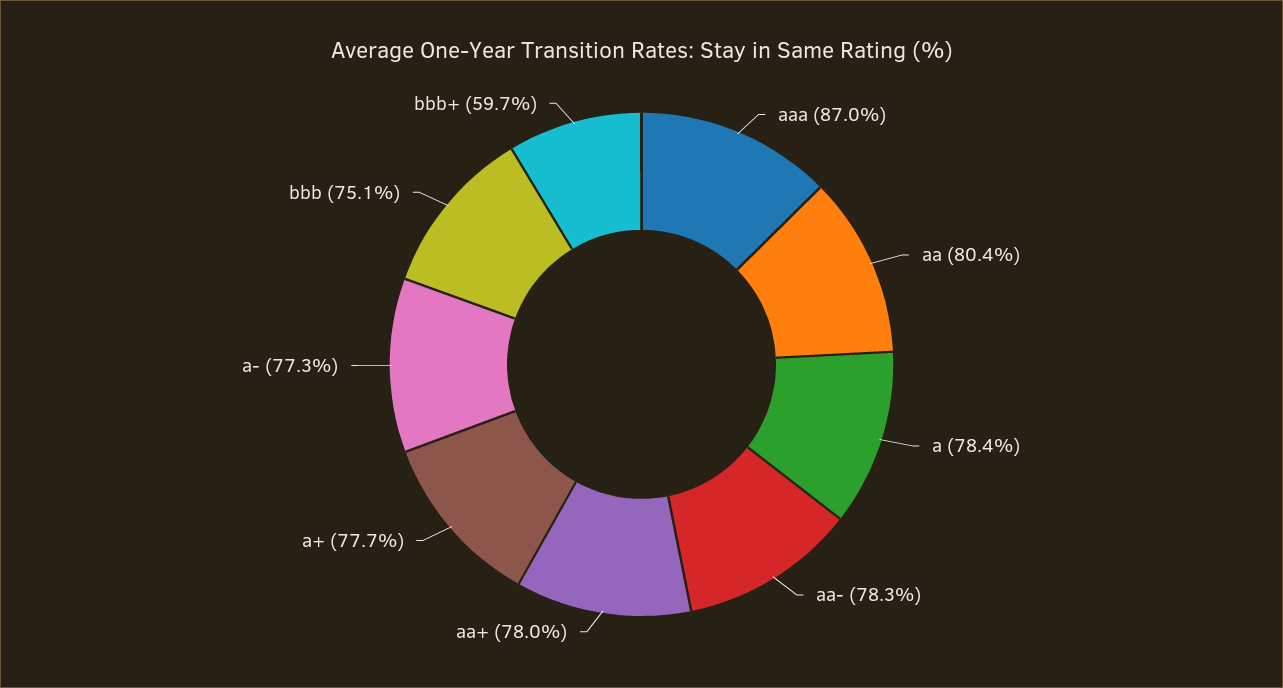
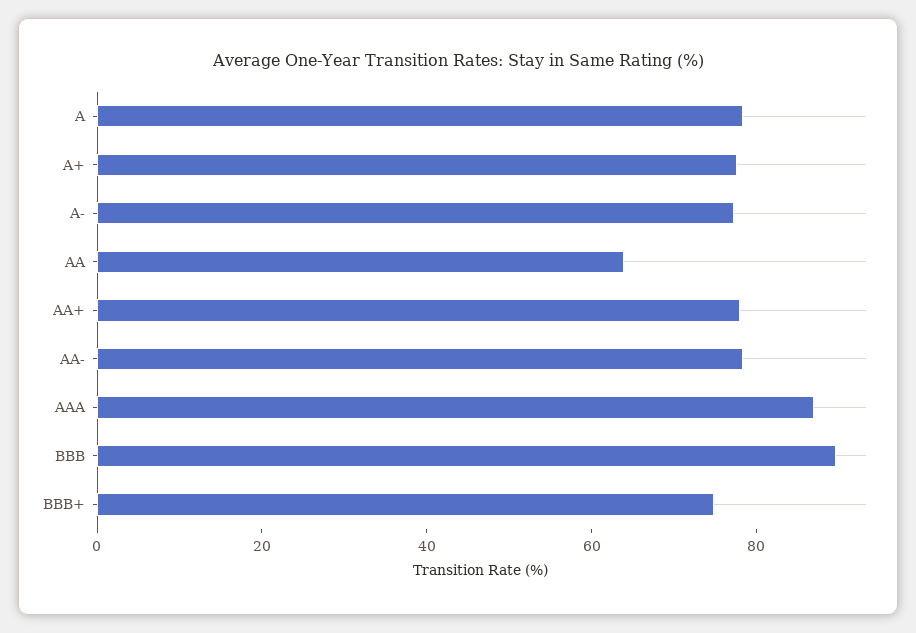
aa: 80.4 -> 65
bbb: 75.1 -> 90
bbb+: 59.7 -> 75

